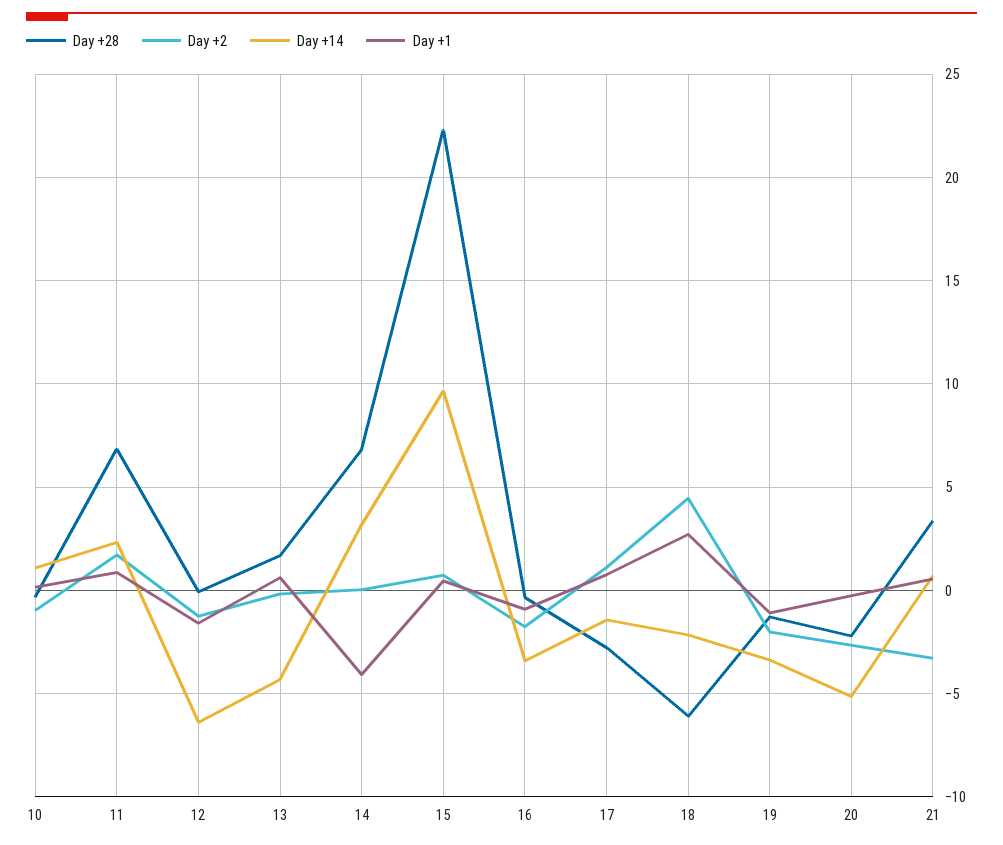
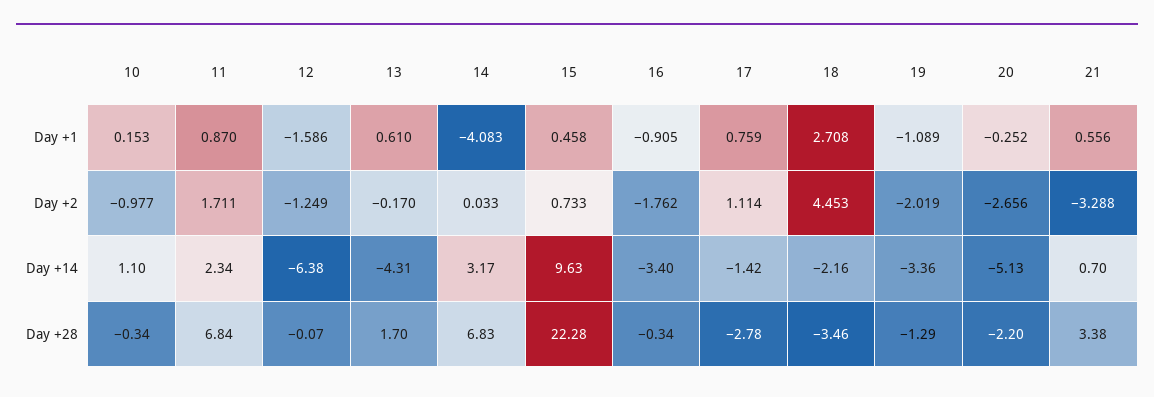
Day +28, 18: -6 -> -3.46

